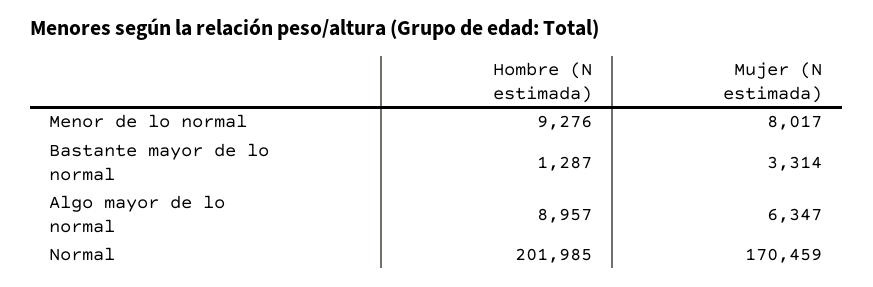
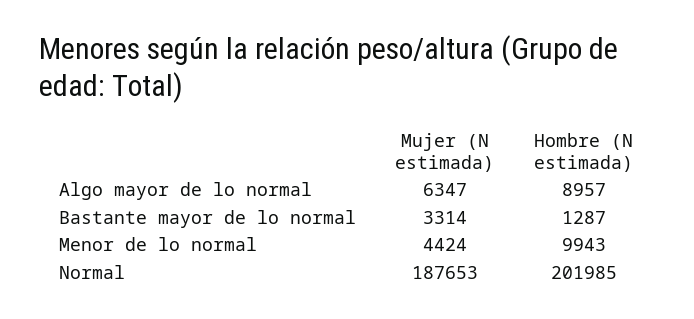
Hombre (N estimada), Menor de lo normal: 9276 -> 9943
Mujer (N estimada), Menor de lo normal: 8017 -> 4424
Mujer (N estimada), Normal: 170459 -> 187653

